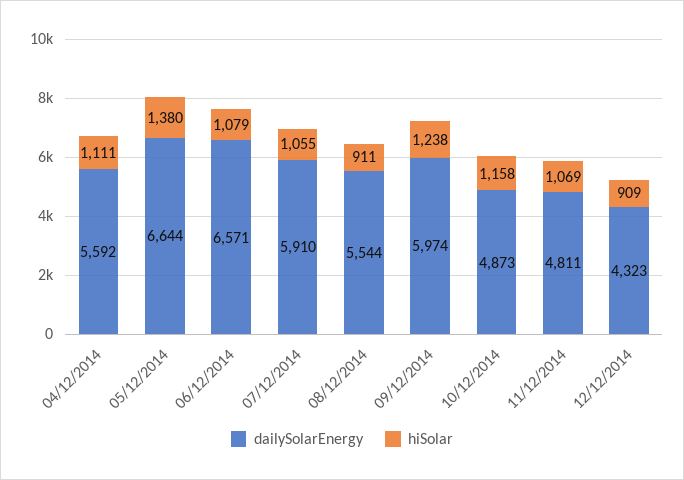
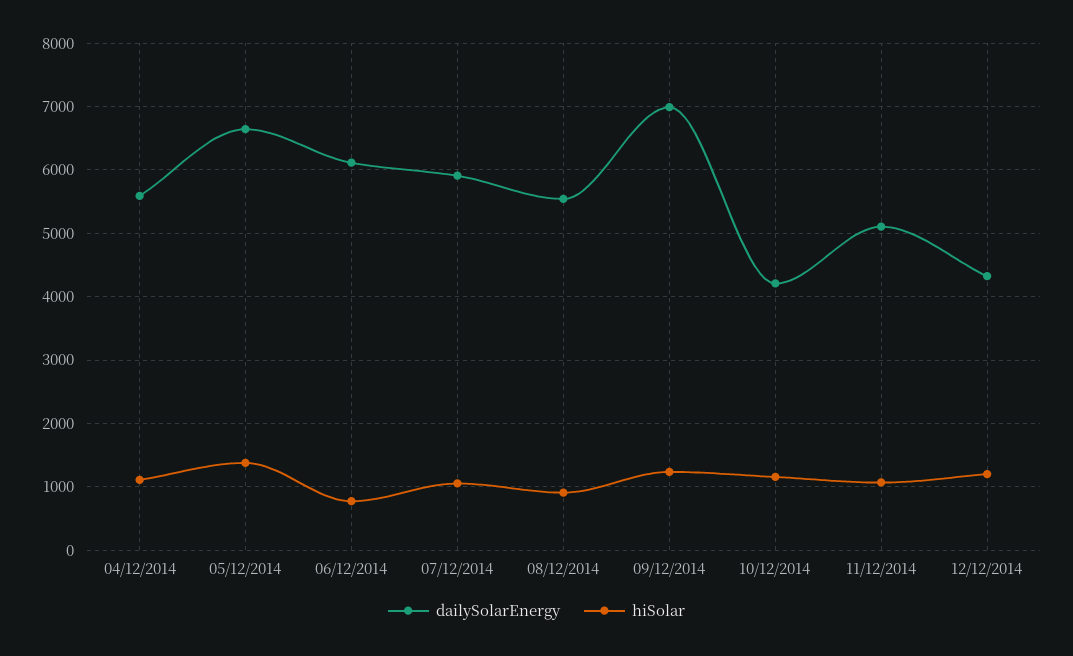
dailySolarEnergy, 06/12/2014: 6571 -> 6100
hiSolar, 06/12/2014: 1079 -> 800
dailySolarEnergy, 09/12/2014: 5974 -> 7000
dailySolarEnergy, 10/12/2014: 4873 -> 4200
dailySolarEnergy, 11/12/2014: 4811 -> 5100
hiSolar, 12/12/2014: 909 -> 1200

